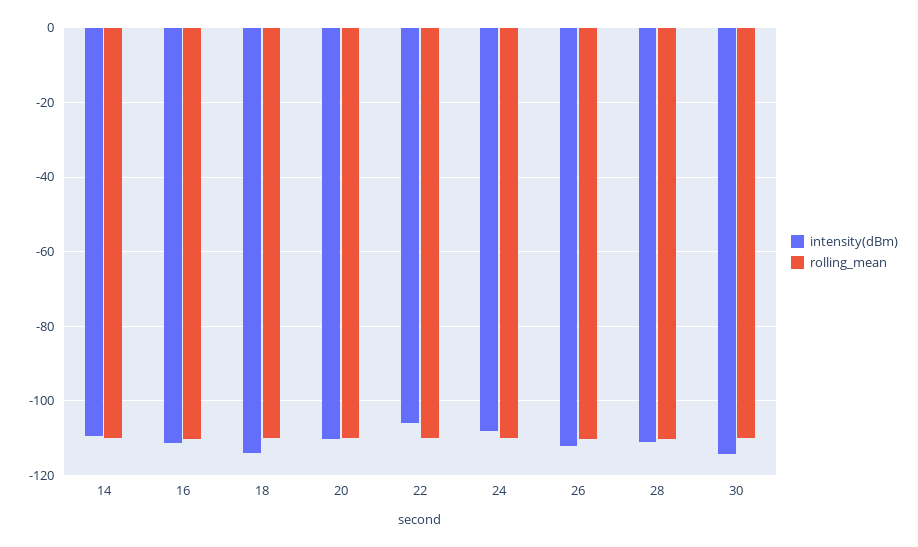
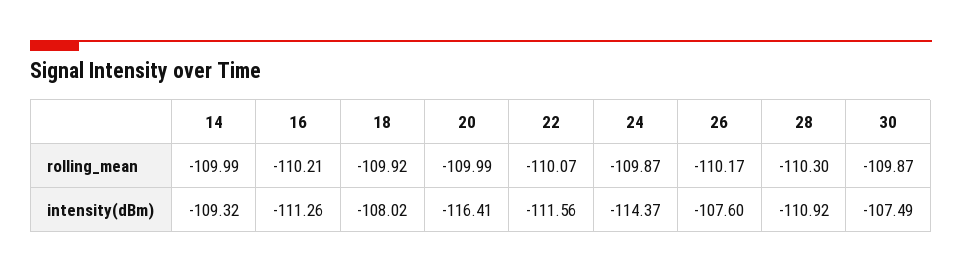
intensity(dBm), 18: -114 -> -108.02
intensity(dBm), 20: -110 -> -116.41
intensity(dBm), 22: -106 -> -111.56
intensity(dBm), 24: -108 -> -114.37
intensity(dBm), 26: -112 -> -107.6
intensity(dBm), 30: -114 -> -107.49

